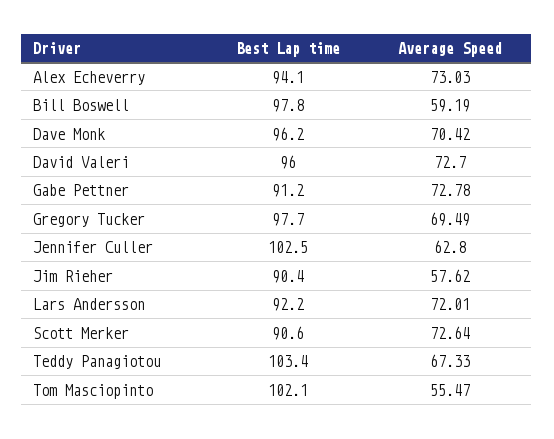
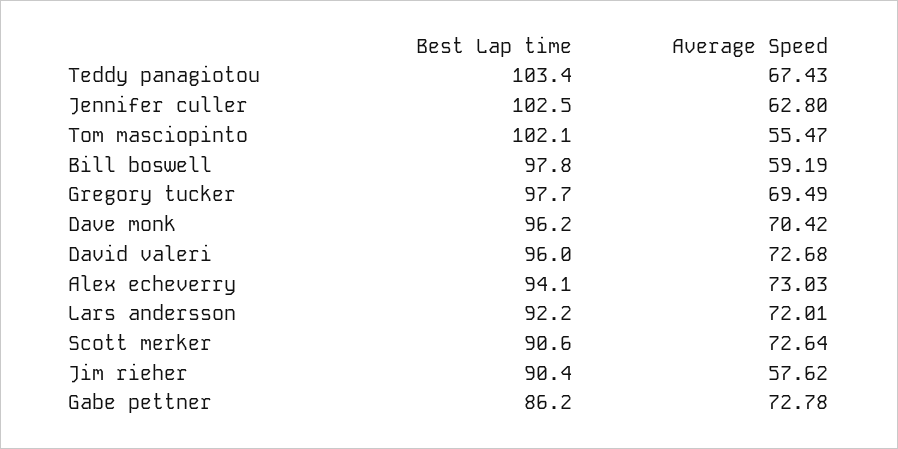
Average Speed, David Valeri: 72.7 -> 72.68
Best Lap time, Gabe Pettner: 91.2 -> 86.2
Average Speed, Teddy Panagiotou: 67.33 -> 67.43

